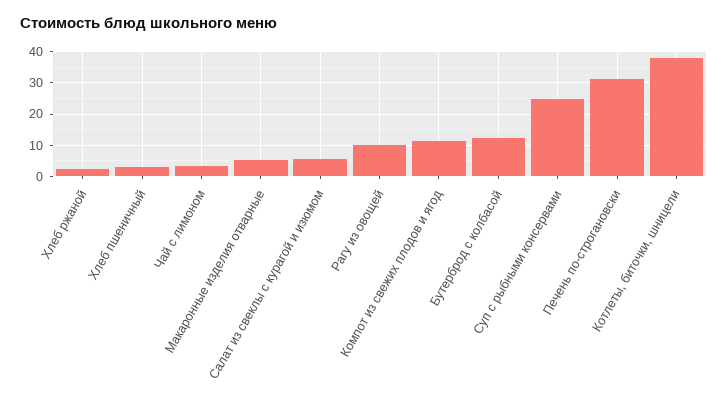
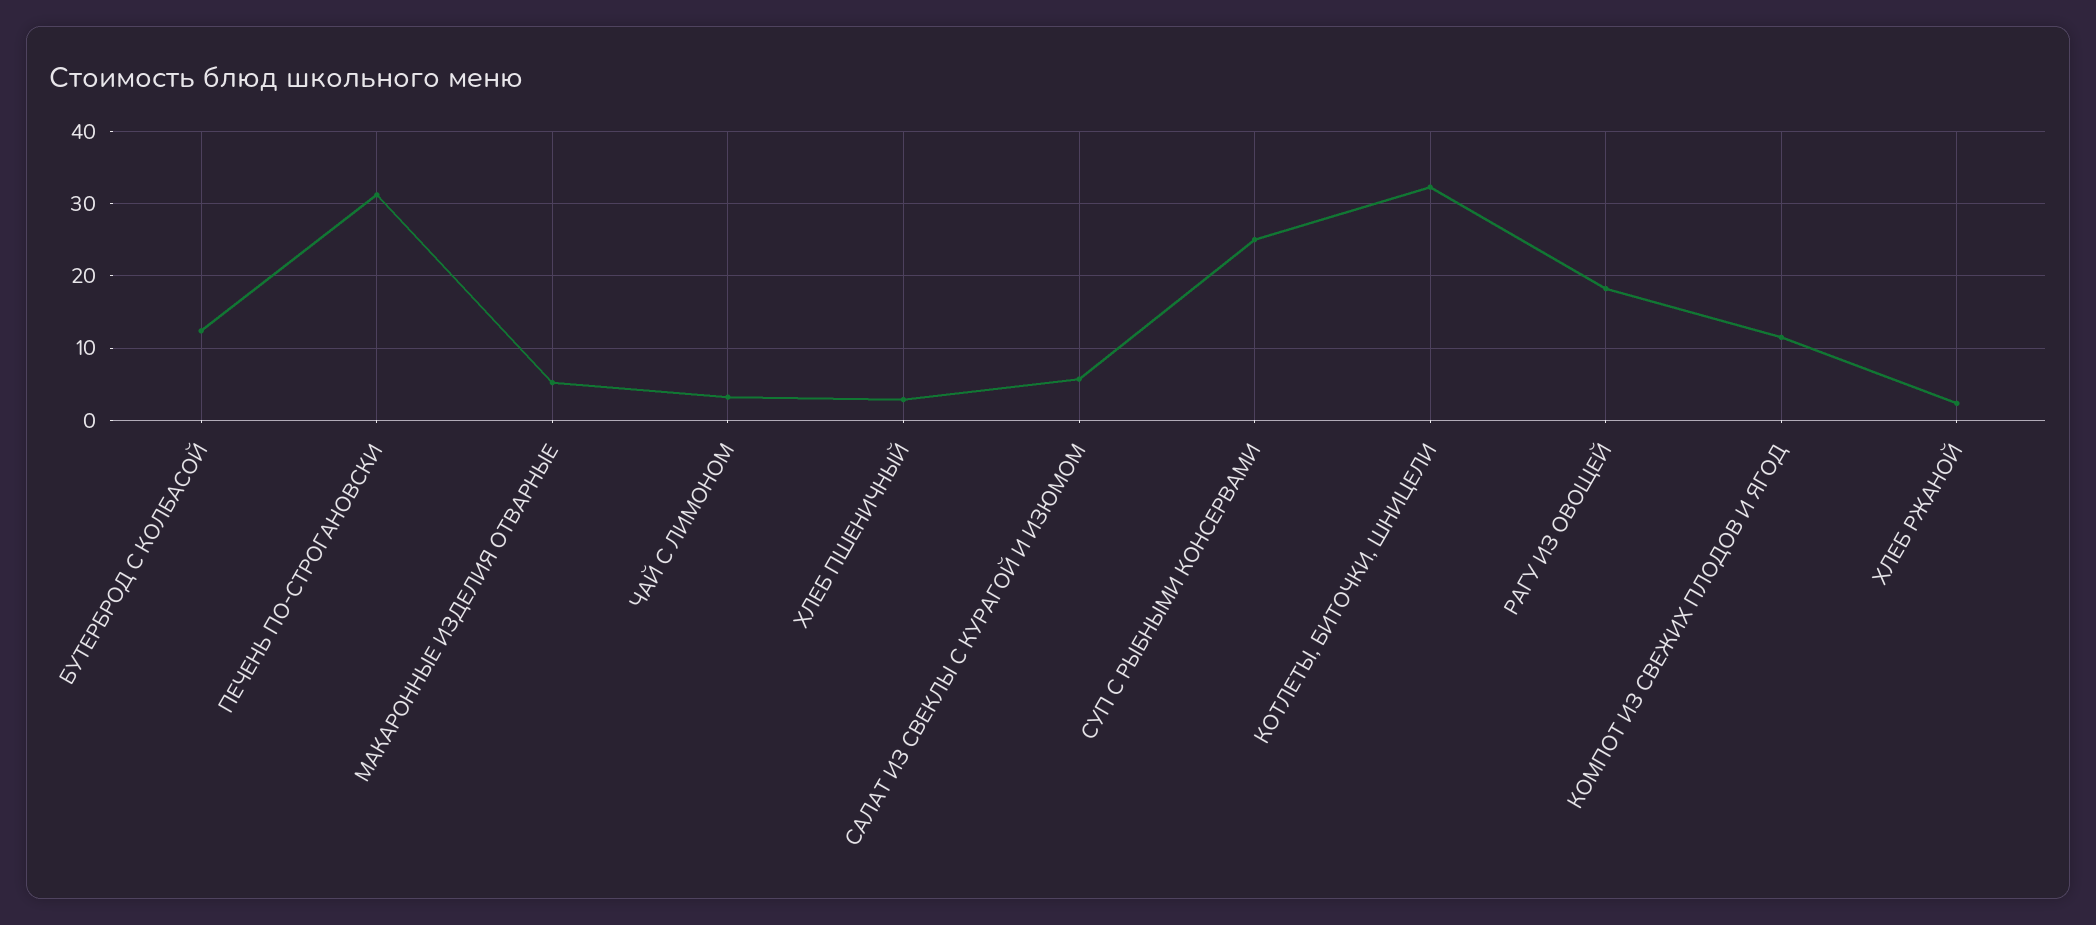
Рагу из овощей: 10 -> 18
Котлеты, биточки, шницели: 38 -> 32

